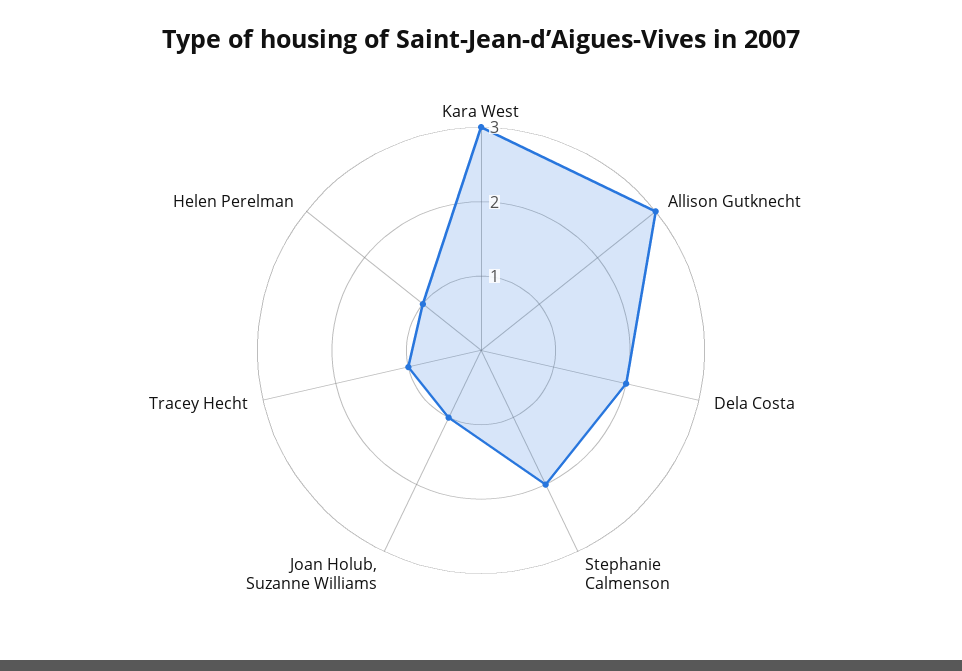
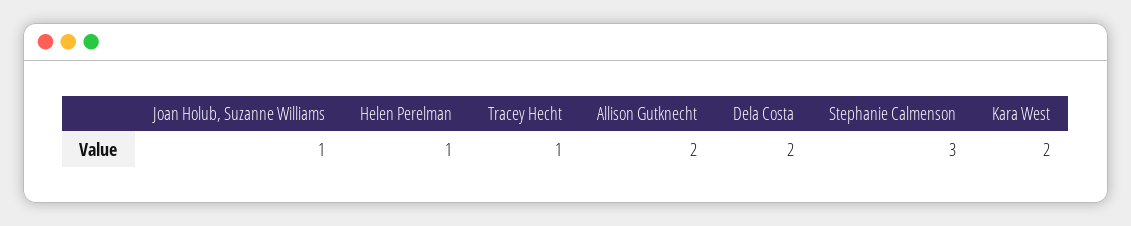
Kara West: 3 -> 2
Allison Gutknecht: 3 -> 2
Stephanie Calmenson: 2 -> 3

